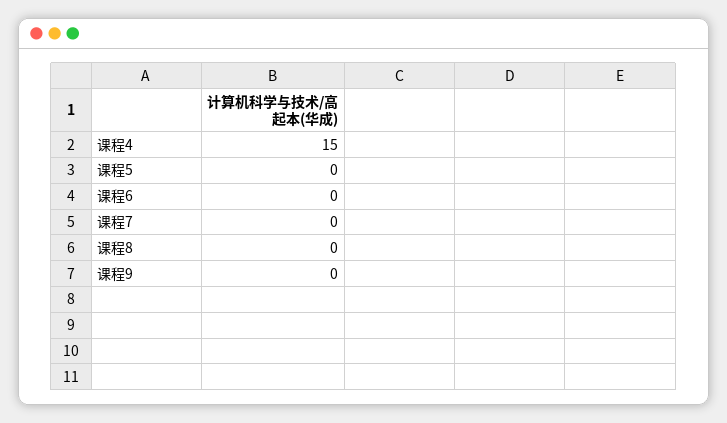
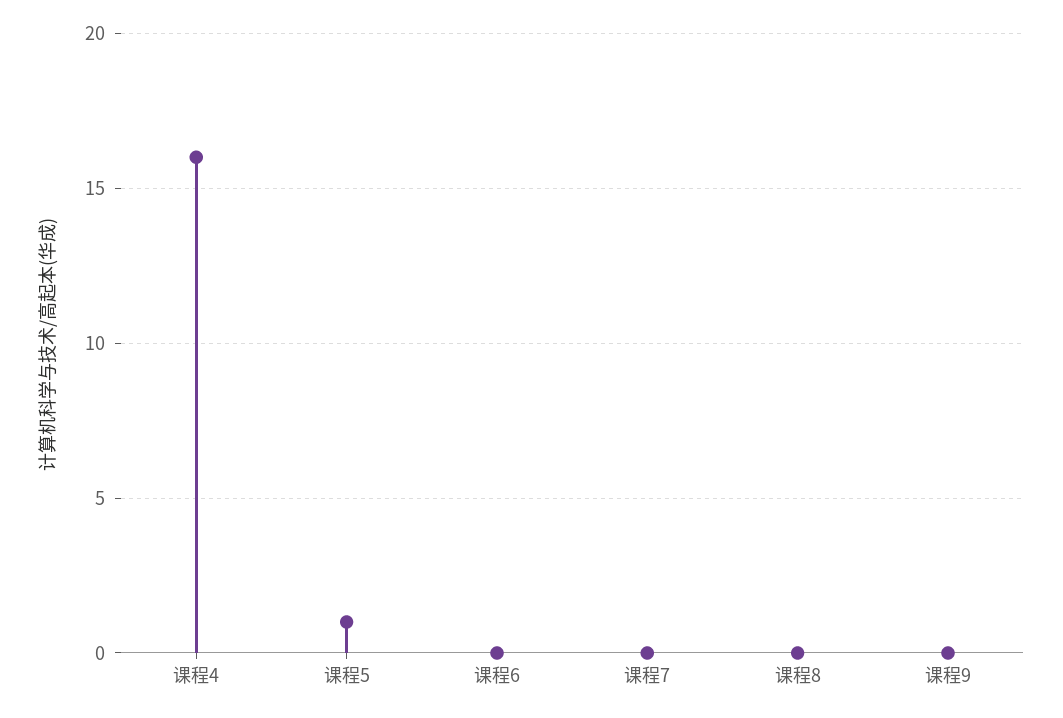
课程4: 15 -> 16
课程5: 0 -> 1

